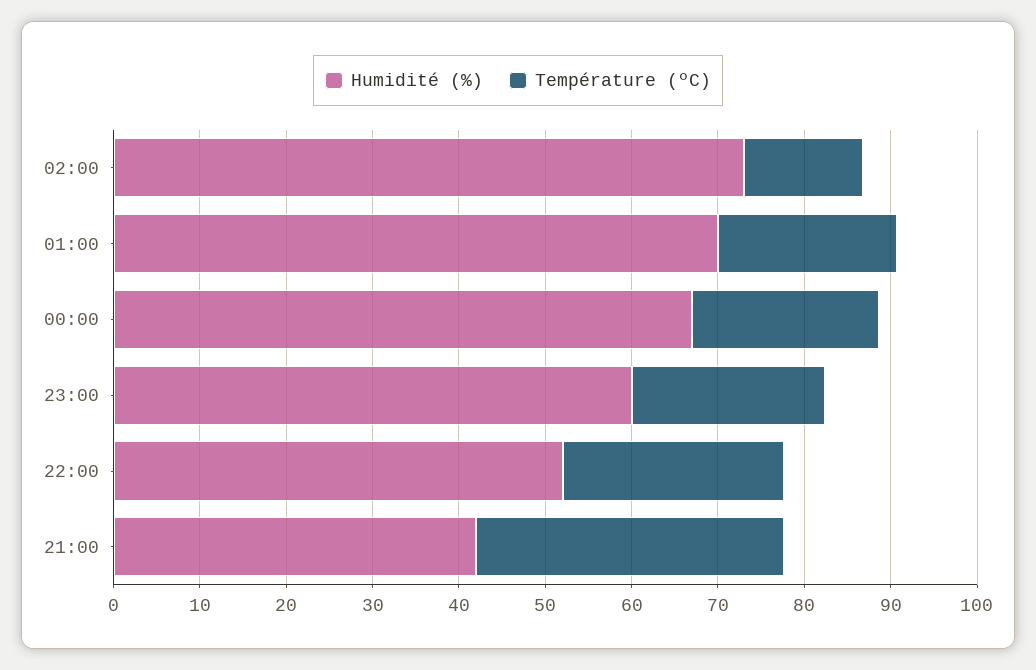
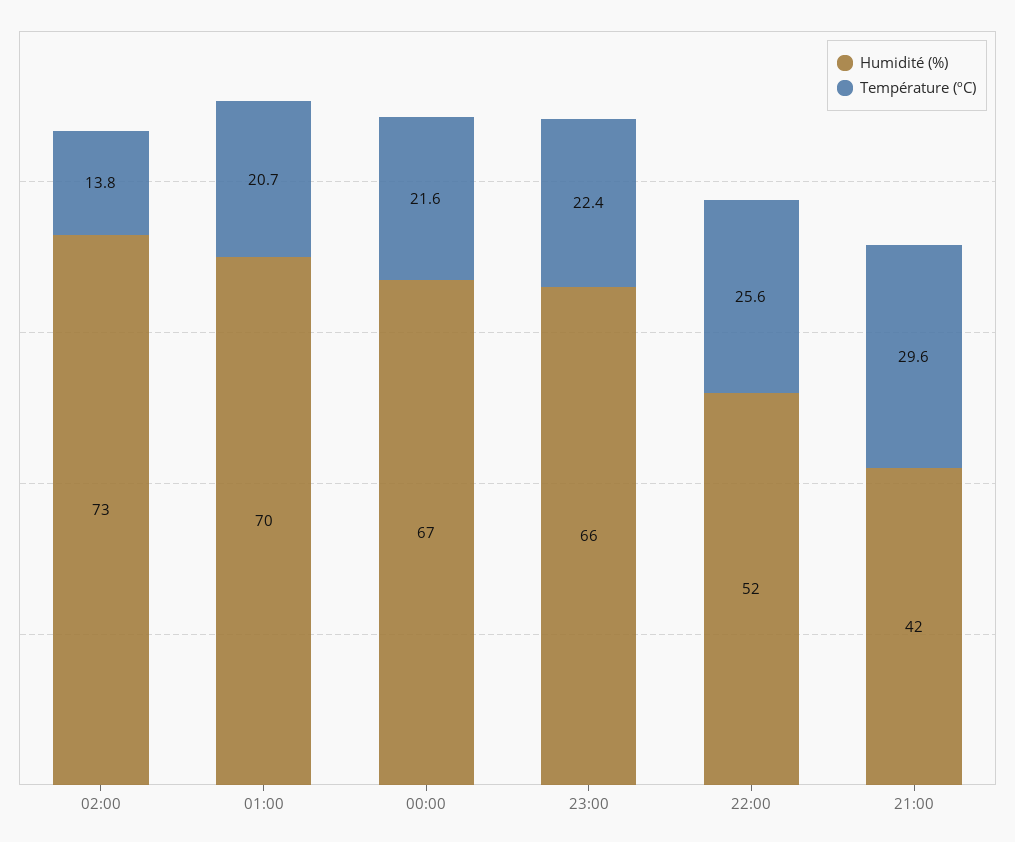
Humidité (%), 23:00: 60 -> 66
Température (ºC), 21:00: 36 -> 29.6

